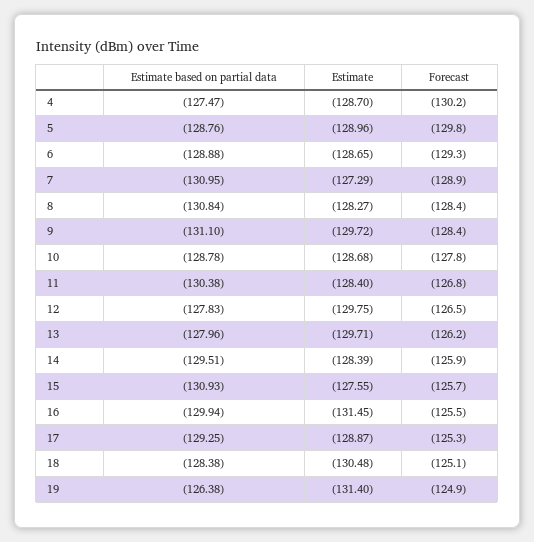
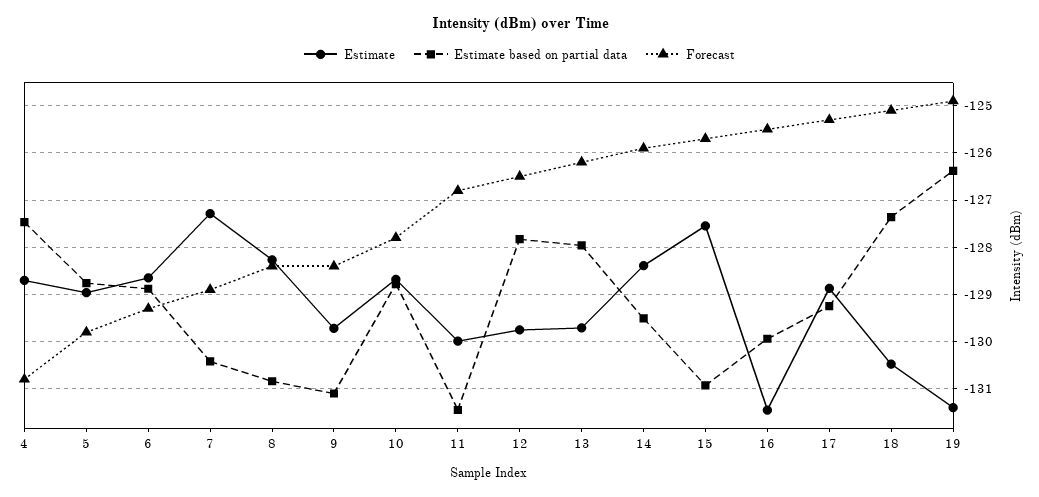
Forecast, 4: -130.2 -> -130.8
Estimate based on partial data, 7: -130.95 -> -130.4
Estimate based on partial data, 11: -130.38 -> -131.4
Estimate, 11: -128.4 -> -130
Estimate based on partial data, 18: -128.38 -> -127.4

